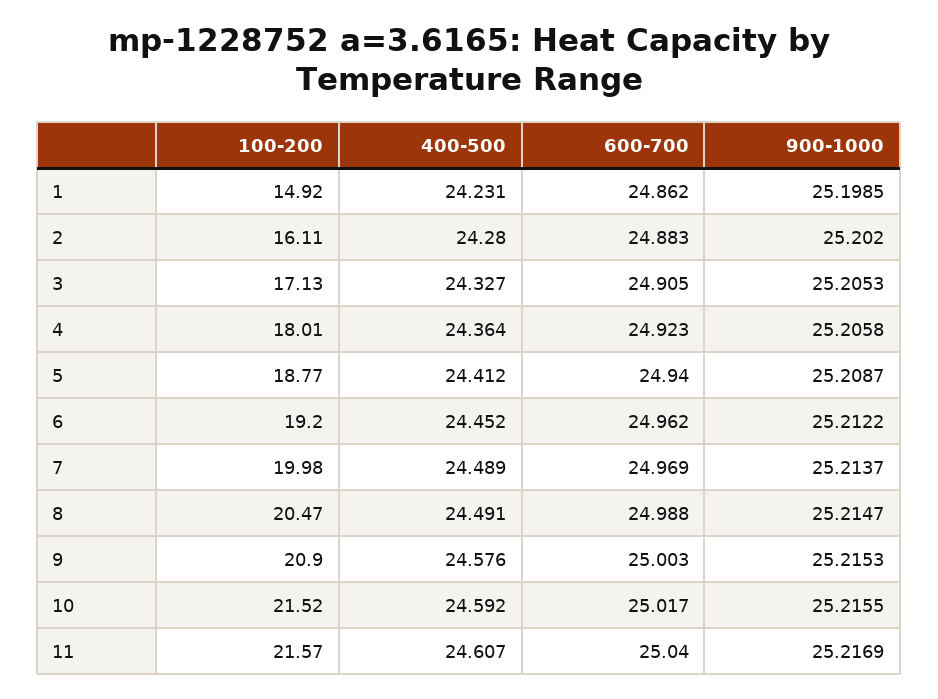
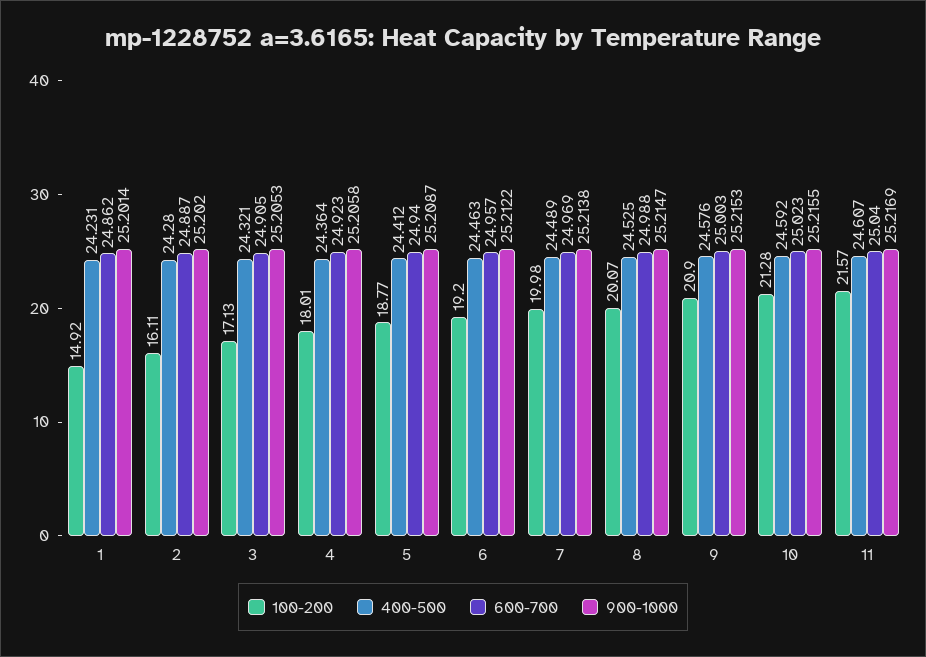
900-1000, 1: 25.1985 -> 25.2014
600-700, 2: 24.883 -> 24.887
400-500, 3: 24.327 -> 24.321
400-500, 6: 24.452 -> 24.463
600-700, 6: 24.962 -> 24.957
900-1000, 7: 25.2137 -> 25.2138
100-200, 8: 20.47 -> 20.07
400-500, 8: 24.491 -> 24.525
100-200, 10: 21.52 -> 21.28
600-700, 10: 25.017 -> 25.023

